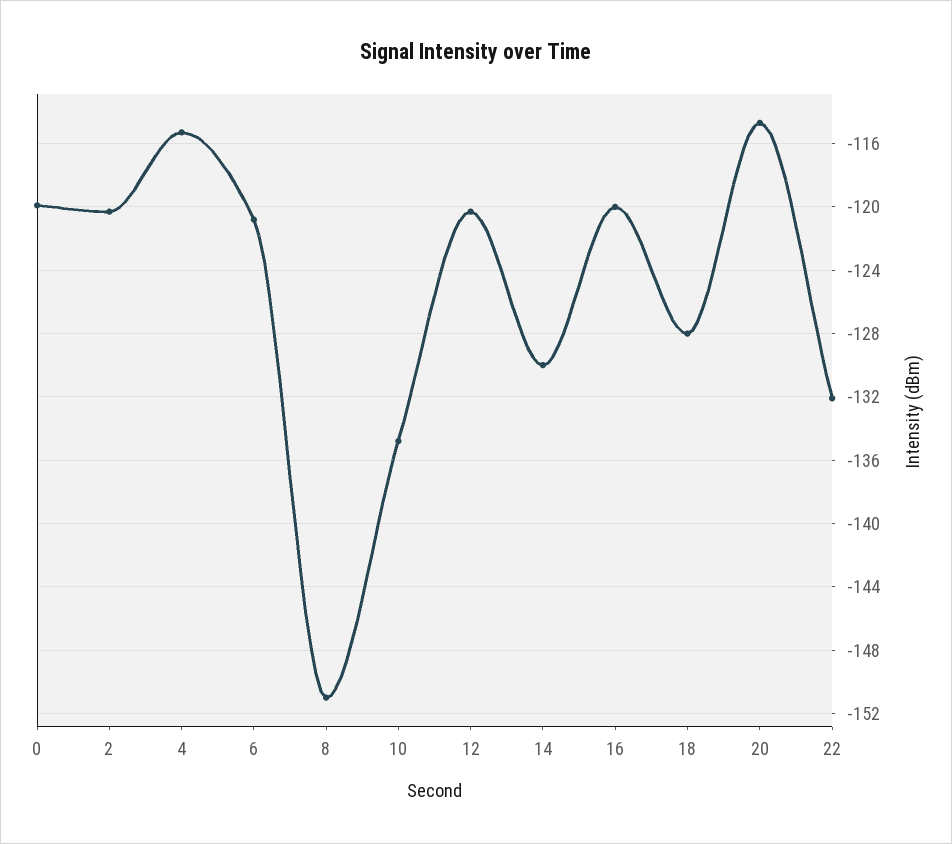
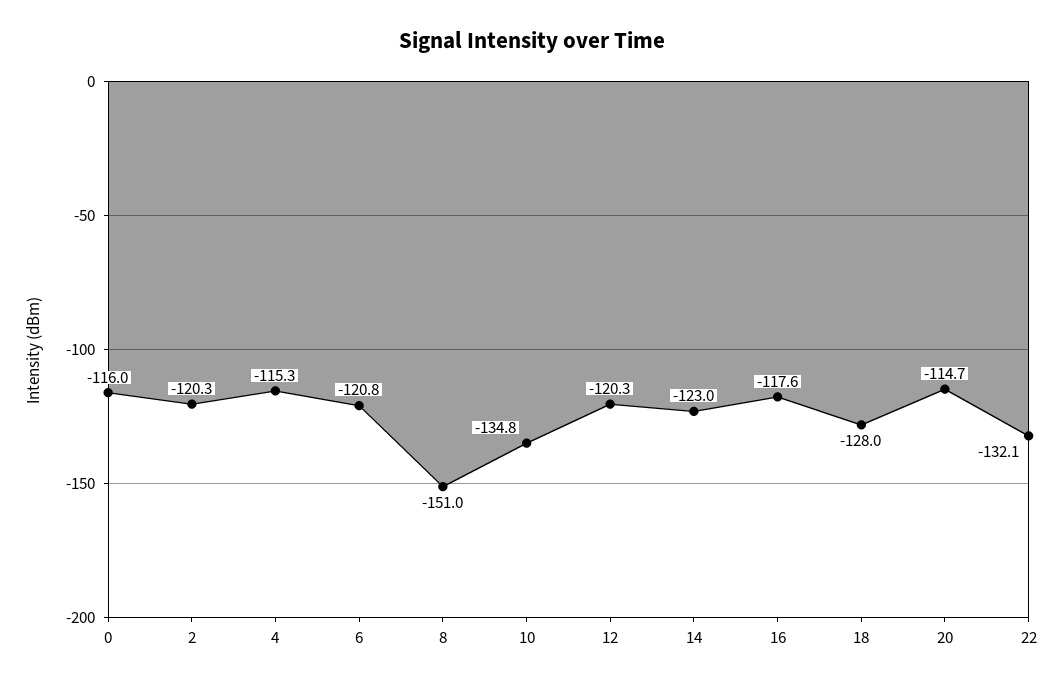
0: -120 -> -116
14: -130 -> -123
16: -120 -> -117.6

